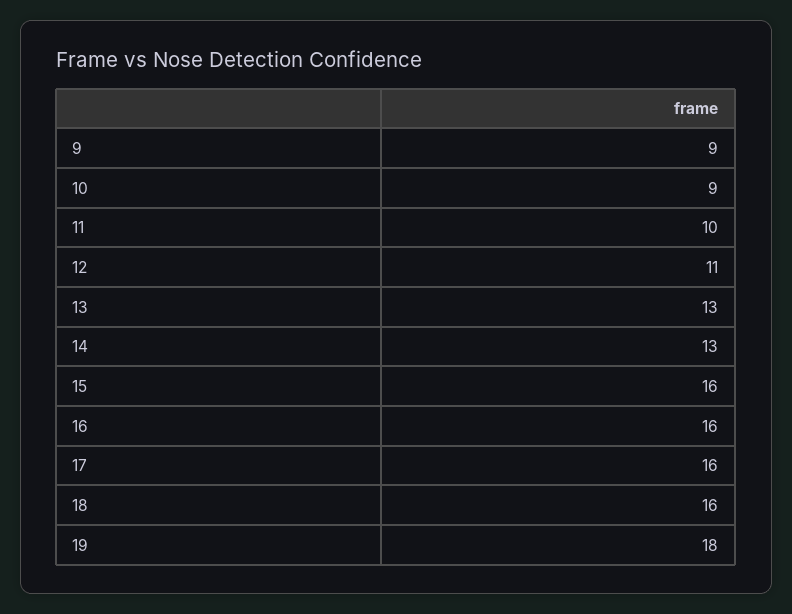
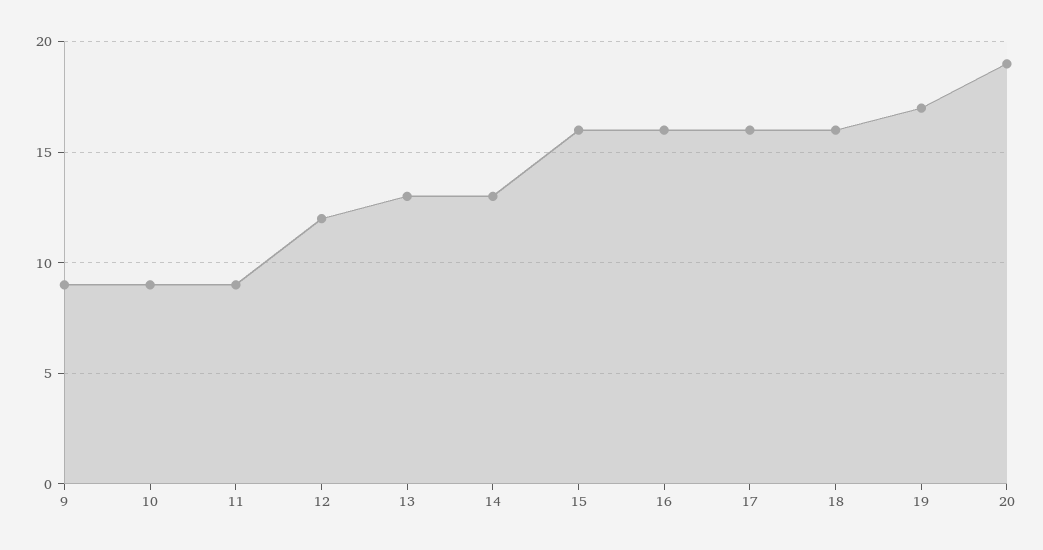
11: 10 -> 9
12: 11 -> 12
19: 18 -> 17
20: none -> 19

